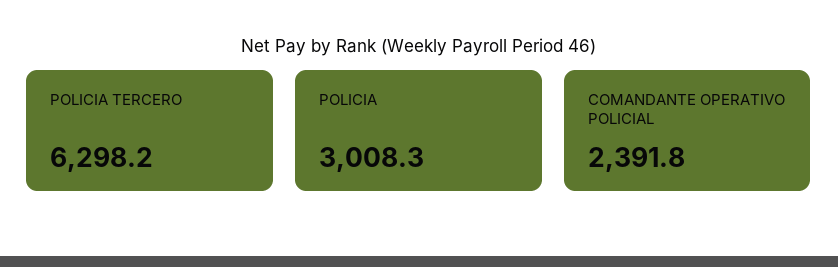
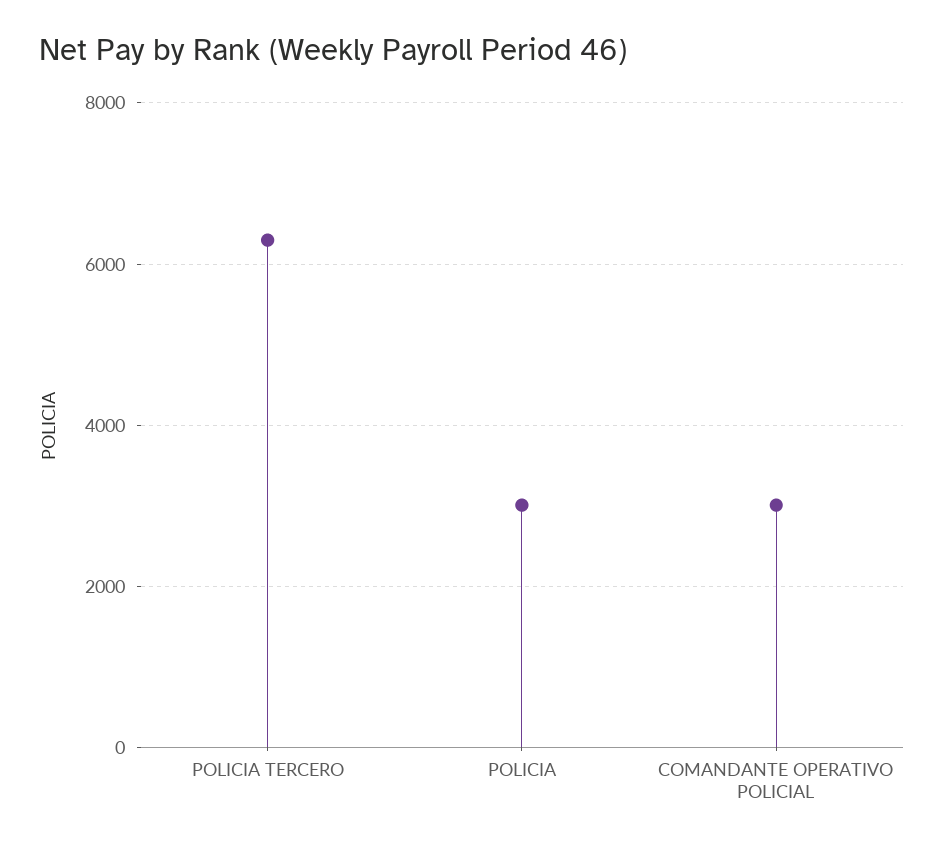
COMANDANTE OPERATIVO POLICIAL: 2391.8 -> 3000

